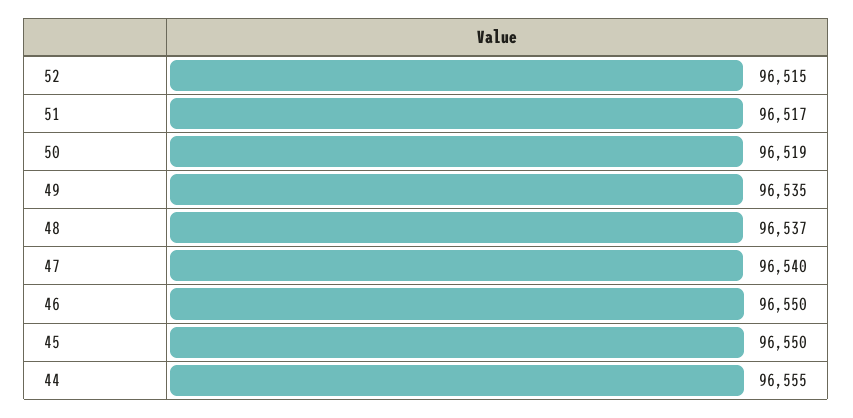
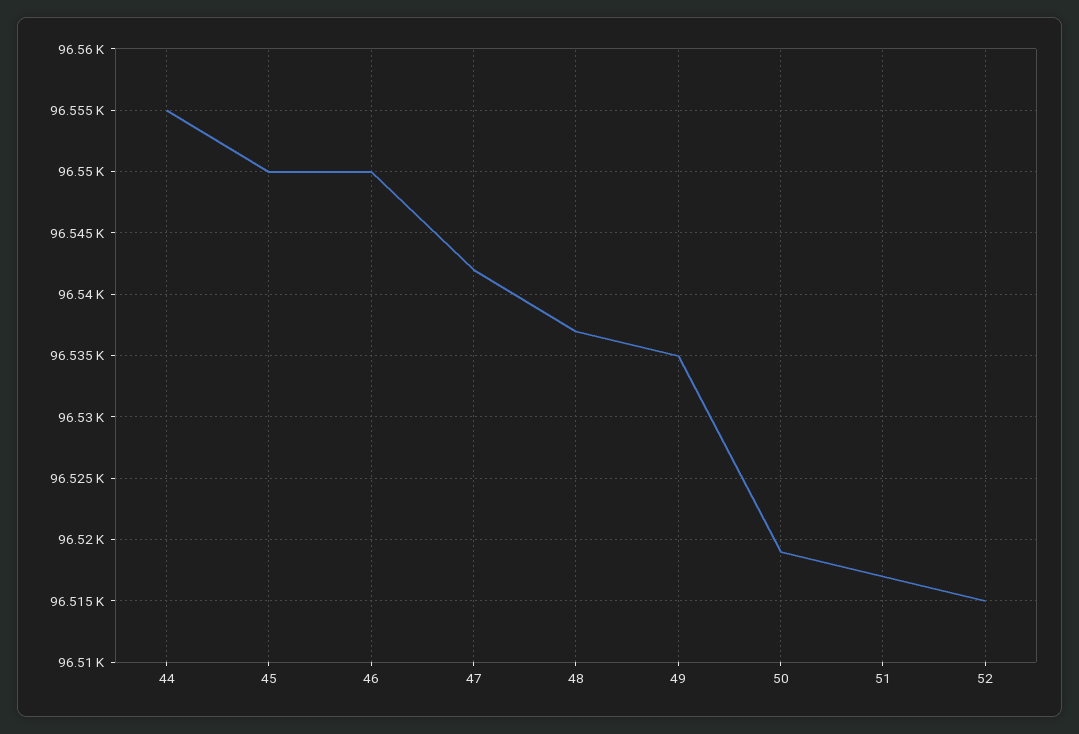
47: 96540 -> 96542

